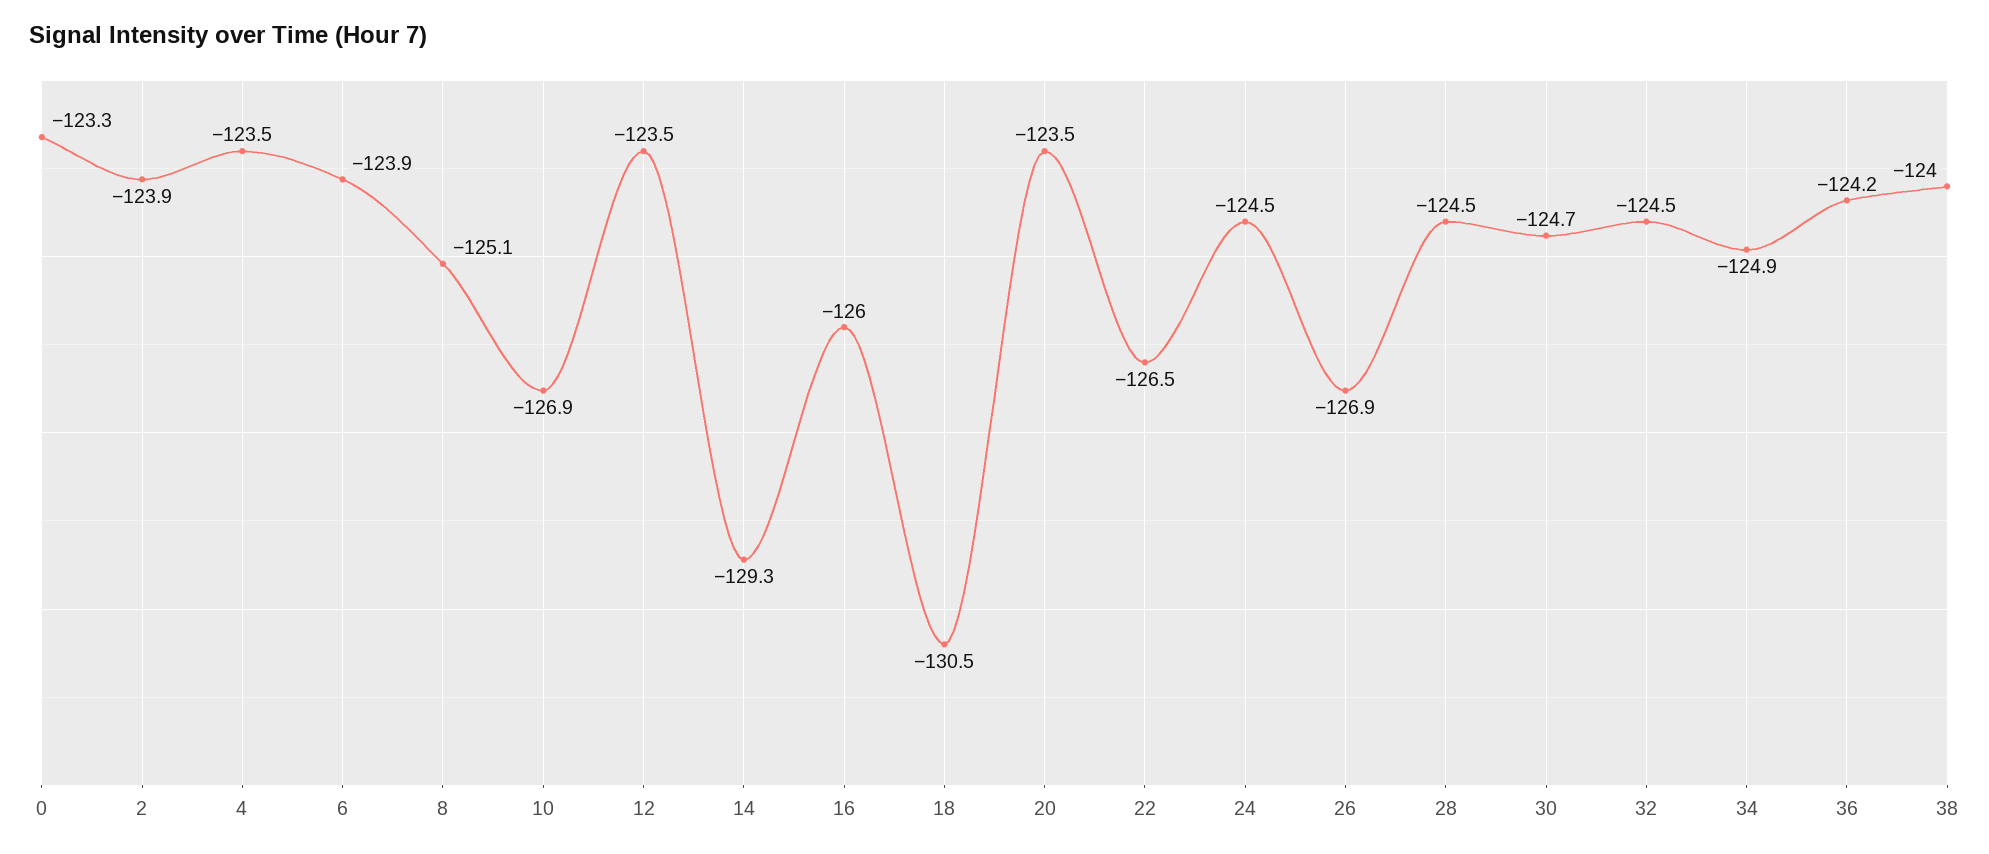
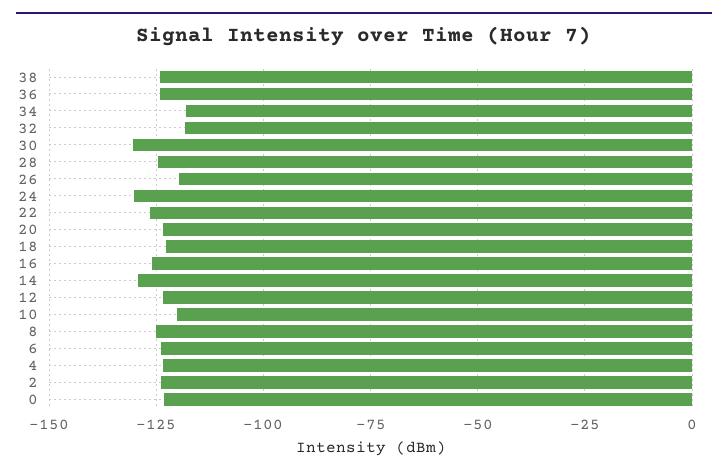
10: -126.9 -> -120
18: -130.5 -> -122.5
24: -124.5 -> -130
26: -126.9 -> -120
30: -124.7 -> -130
32: -124.5 -> -117.5
34: -124.9 -> -117.5

